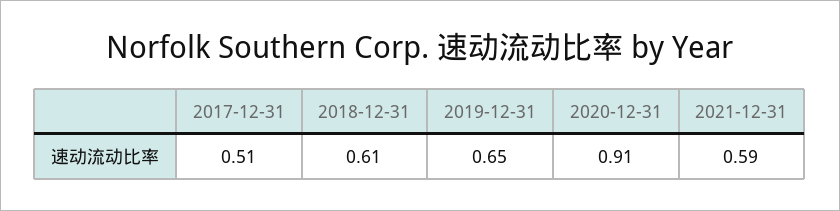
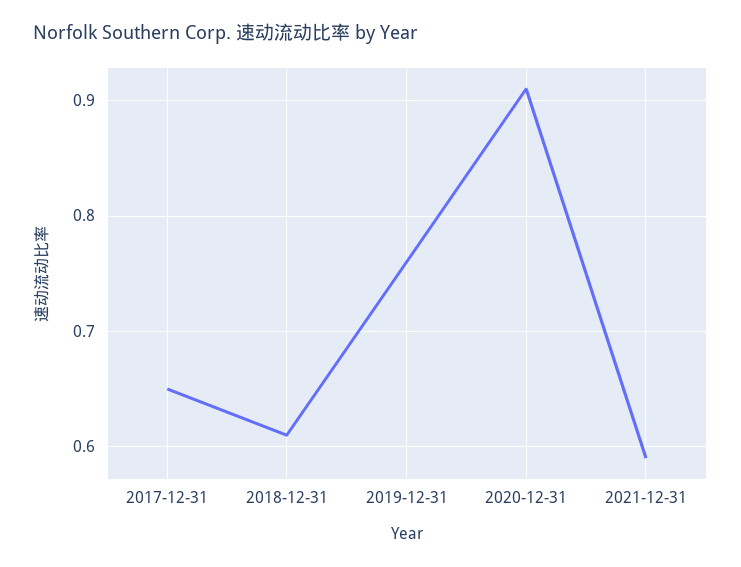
2017-12-31: 0.51 -> 0.65
2019-12-31: 0.65 -> 0.76

